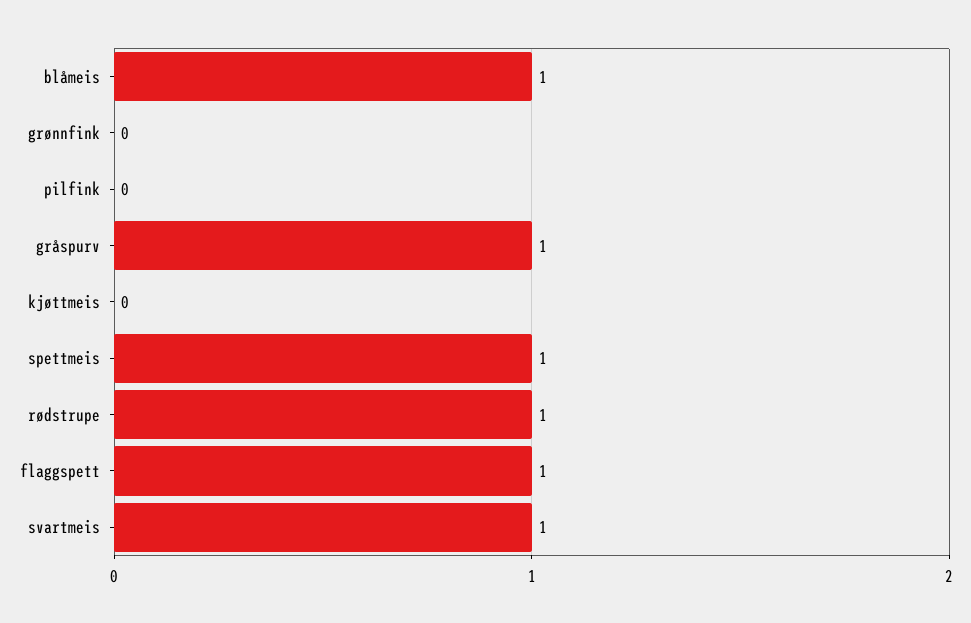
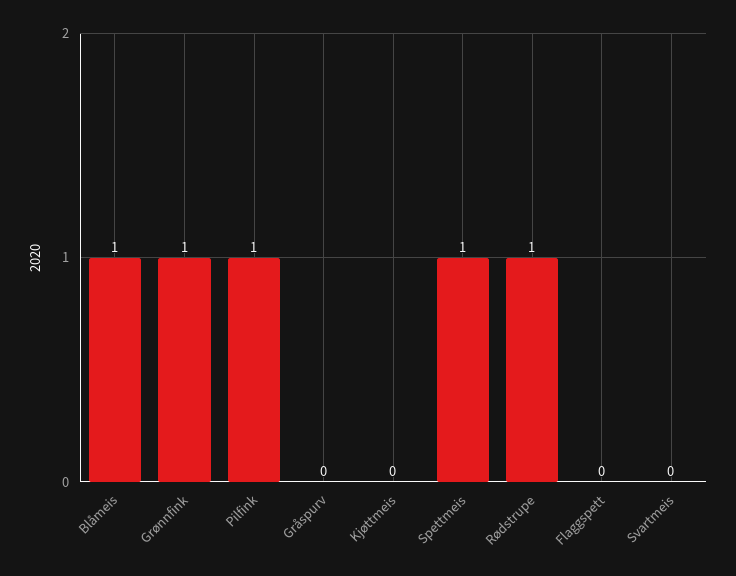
grønnfink: 0 -> 1
pilfink: 0 -> 1
gråspurv: 1 -> 0
flaggspett: 1 -> 0
svartmeis: 1 -> 0

